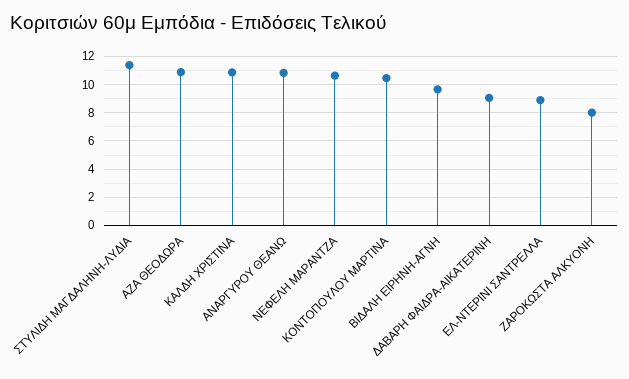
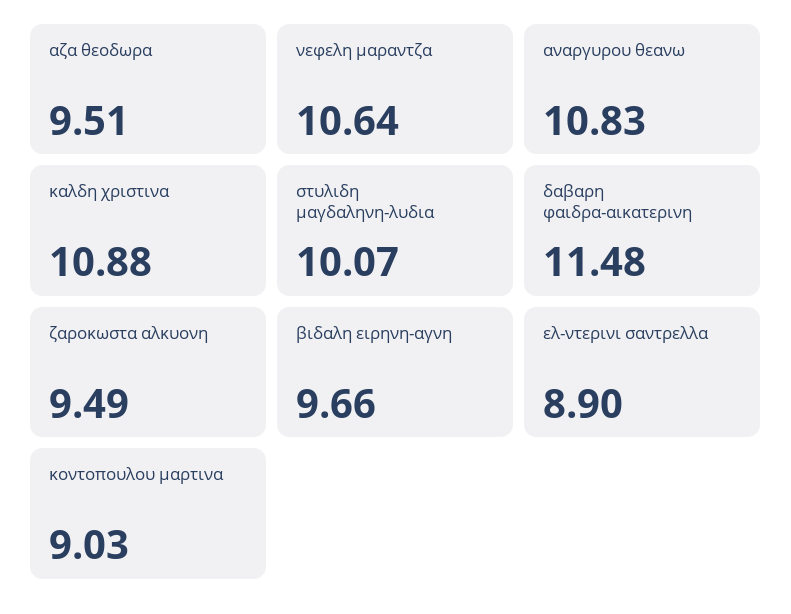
ΣΤΥΛΙΔΗ ΜΑΓΔΑΛΗΝΗ-ΛΥΔΙΑ: 11.5 -> 10.07
ΑΖΑ ΘΕΟΔΩΡΑ: 11 -> 9.51
ΚΟΝΤΟΠΟΥΛΟΥ ΜΑΡΤΙΝΑ: 10.5 -> 9.03
ΔΑΒΑΡΗ ΦΑΙΔΡΑ-ΑΙΚΑΤΕΡΙΝΗ: 9 -> 11.48
ΖΑΡΟΚΩΣΤΑ ΑΛΚΥΟΝΗ: 8 -> 9.49

